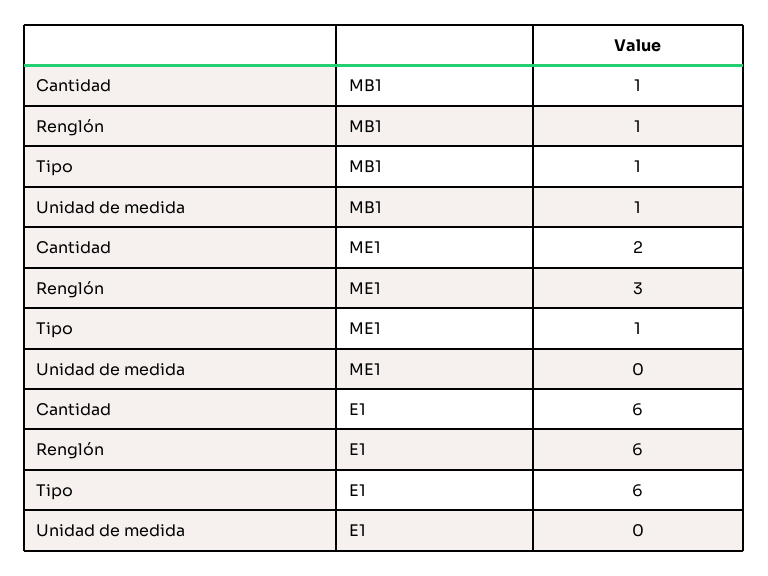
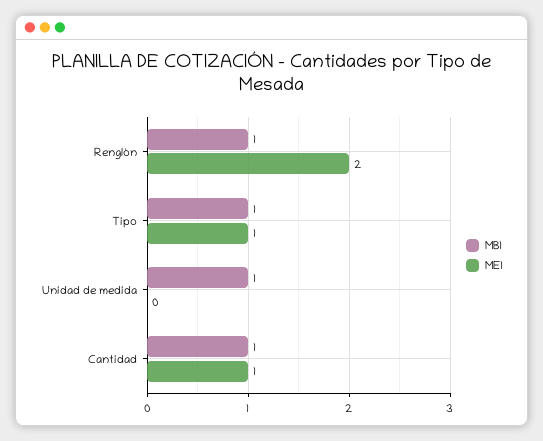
ME1, Cantidad: 2 -> 1
ME1, Renglón: 3 -> 2
E1, Cantidad: 6 -> none
E1, Renglón: 6 -> none
E1, Tipo: 6 -> none
E1, Unidad de medida: 0 -> none

